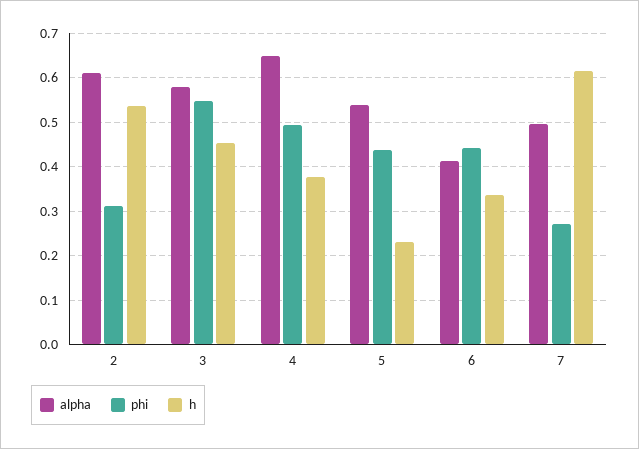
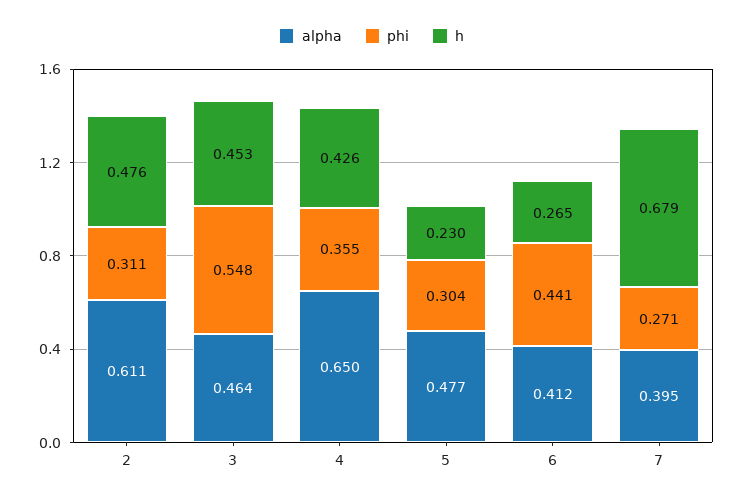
h, 2: 0.54 -> 0.476
alpha, 3: 0.58 -> 0.464
phi, 4: 0.5 -> 0.355
h, 4: 0.38 -> 0.426
alpha, 5: 0.54 -> 0.477
phi, 5: 0.44 -> 0.304
h, 6: 0.34 -> 0.265
alpha, 7: 0.5 -> 0.395
h, 7: 0.62 -> 0.679

